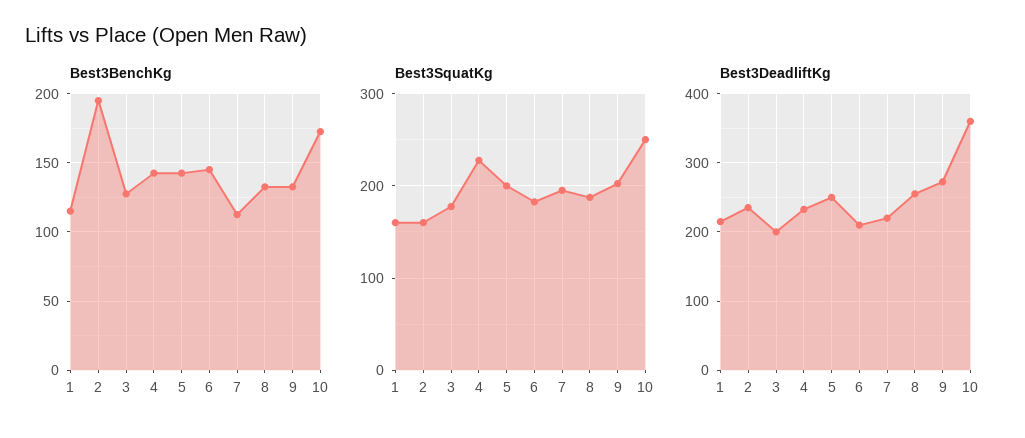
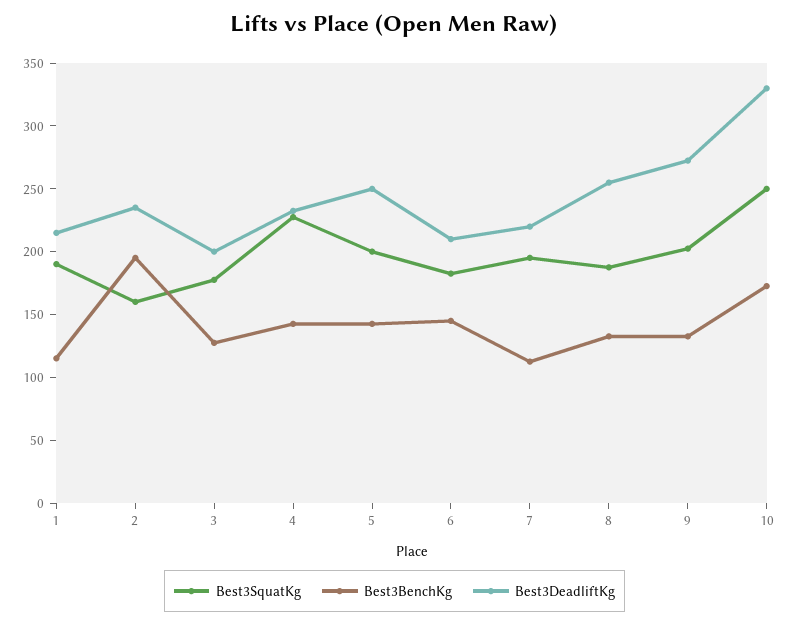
Best3SquatKg, 1: 160 -> 190
Best3DeadliftKg, 10: 360 -> 330

